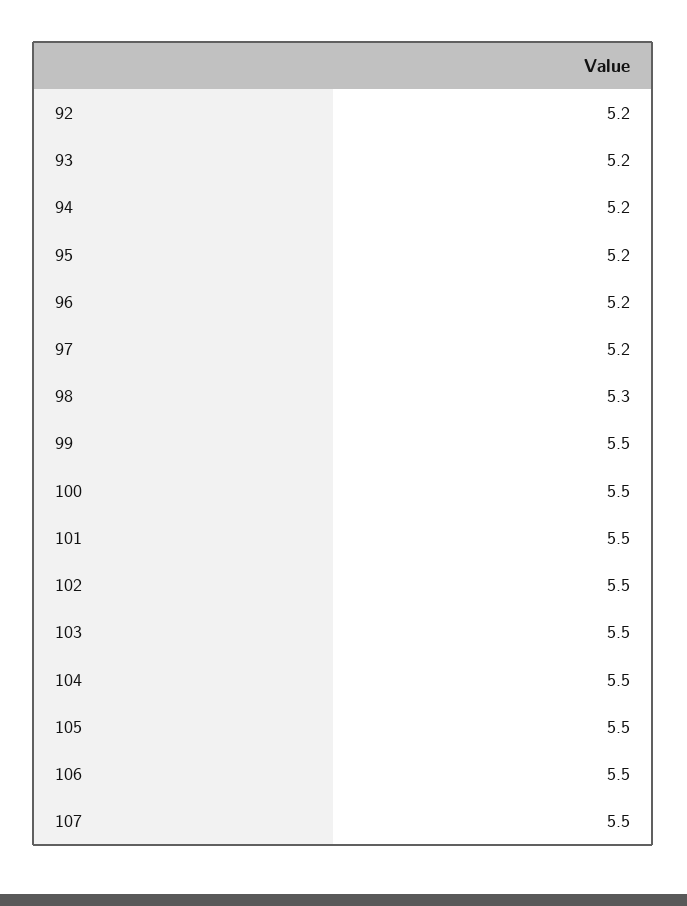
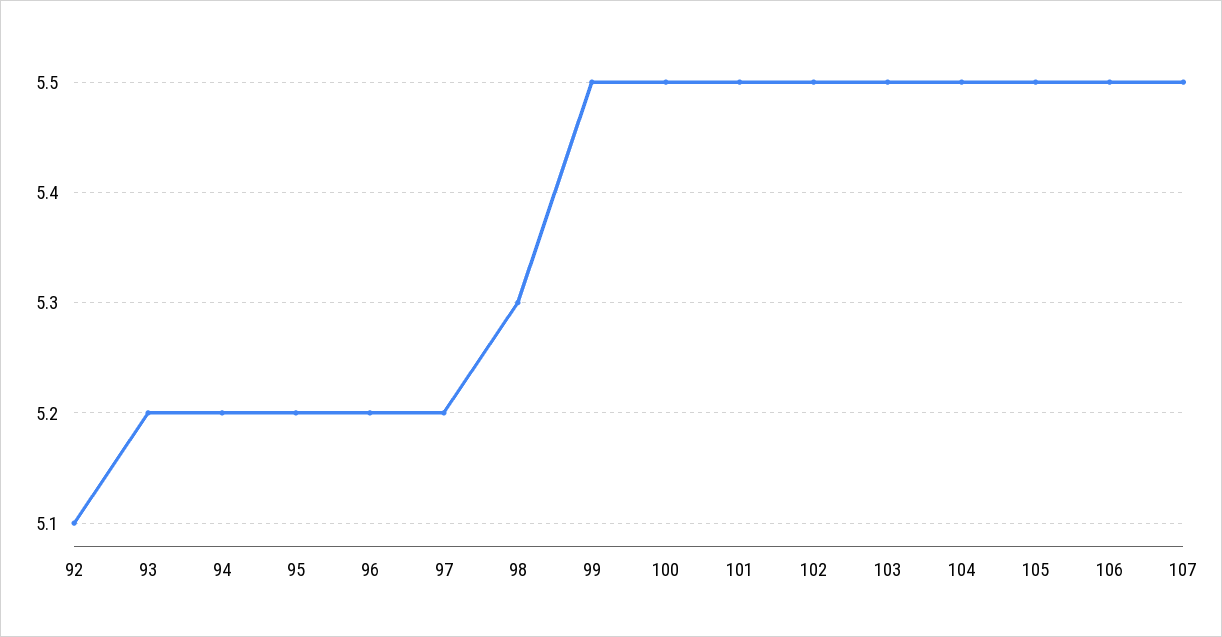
92: 5.2 -> 5.1

